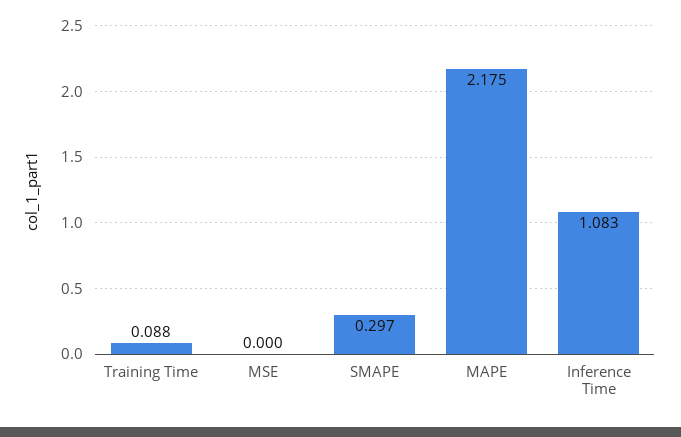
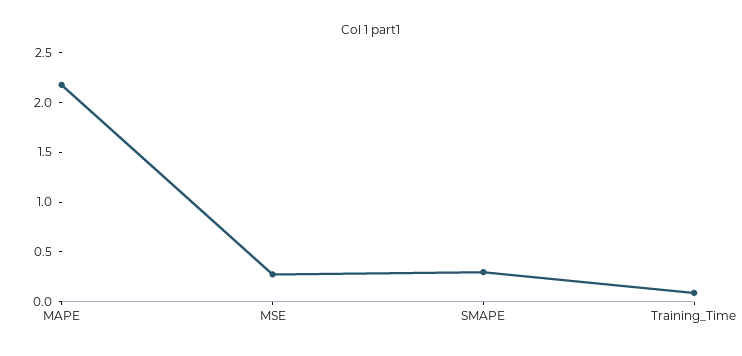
MSE: 0 -> 0.3
Inference Time: 1.083 -> none

